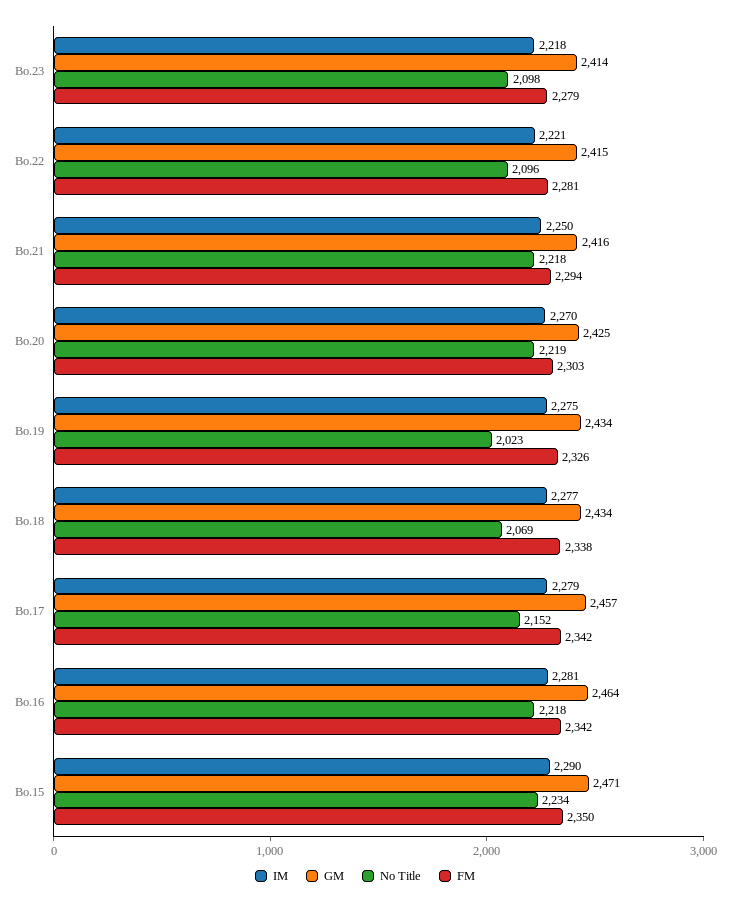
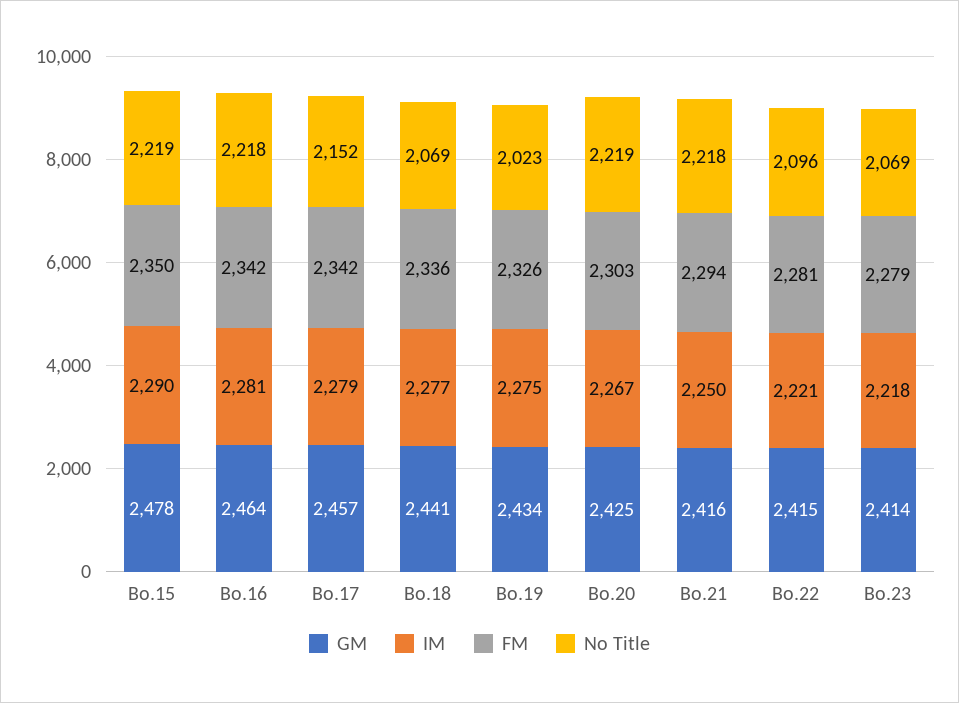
No Title, Bo.23: 2098 -> 2069
IM, Bo.20: 2270 -> 2267
GM, Bo.18: 2434 -> 2441
FM, Bo.18: 2338 -> 2336
GM, Bo.15: 2471 -> 2478
No Title, Bo.15: 2234 -> 2219

